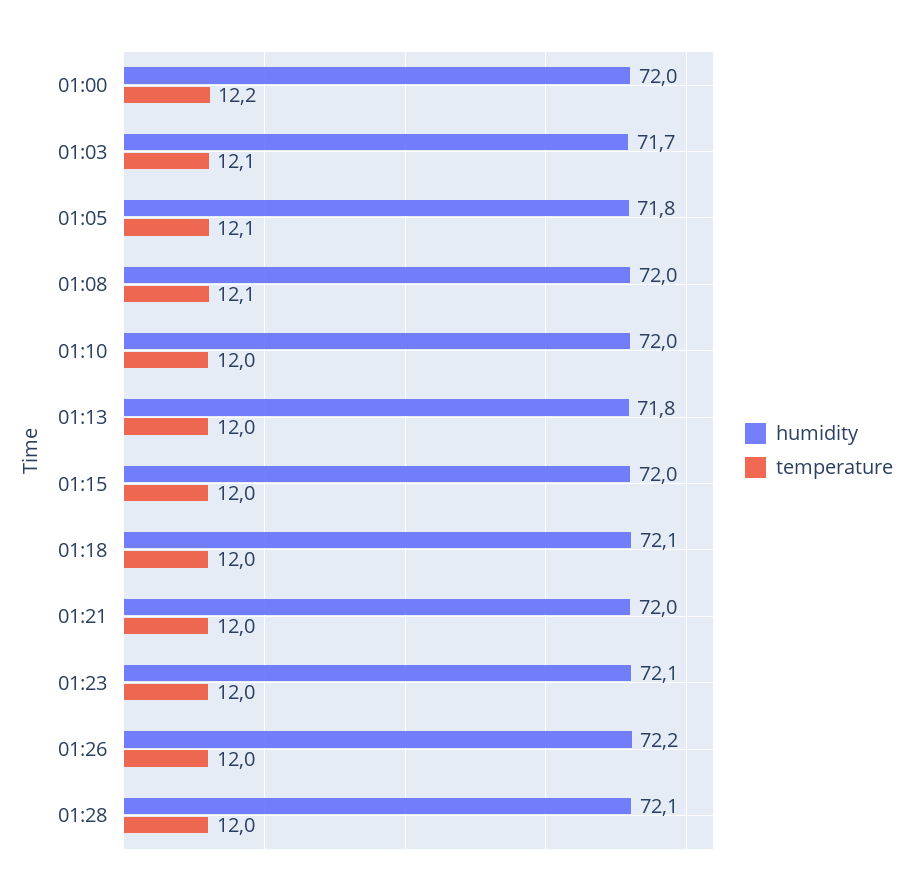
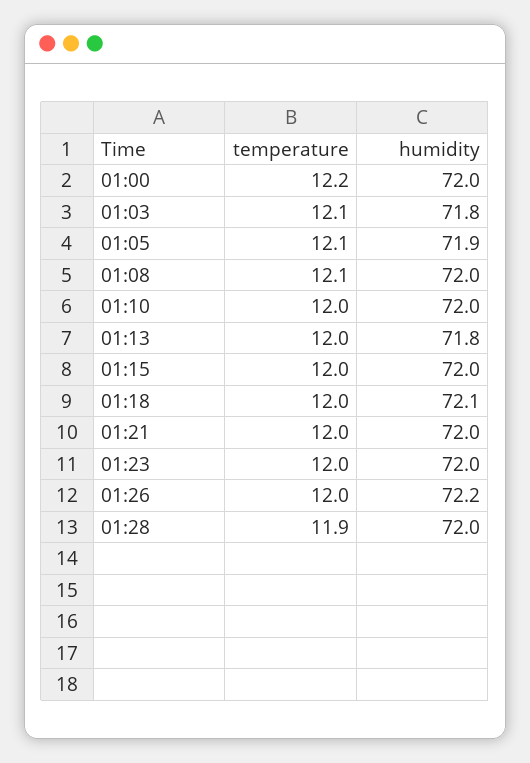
humidity, 01:03: 71.7 -> 71.8
humidity, 01:05: 71.8 -> 71.9
humidity, 01:23: 72.1 -> 72
humidity, 01:28: 72.1 -> 72
temperature, 01:28: 12 -> 11.9

